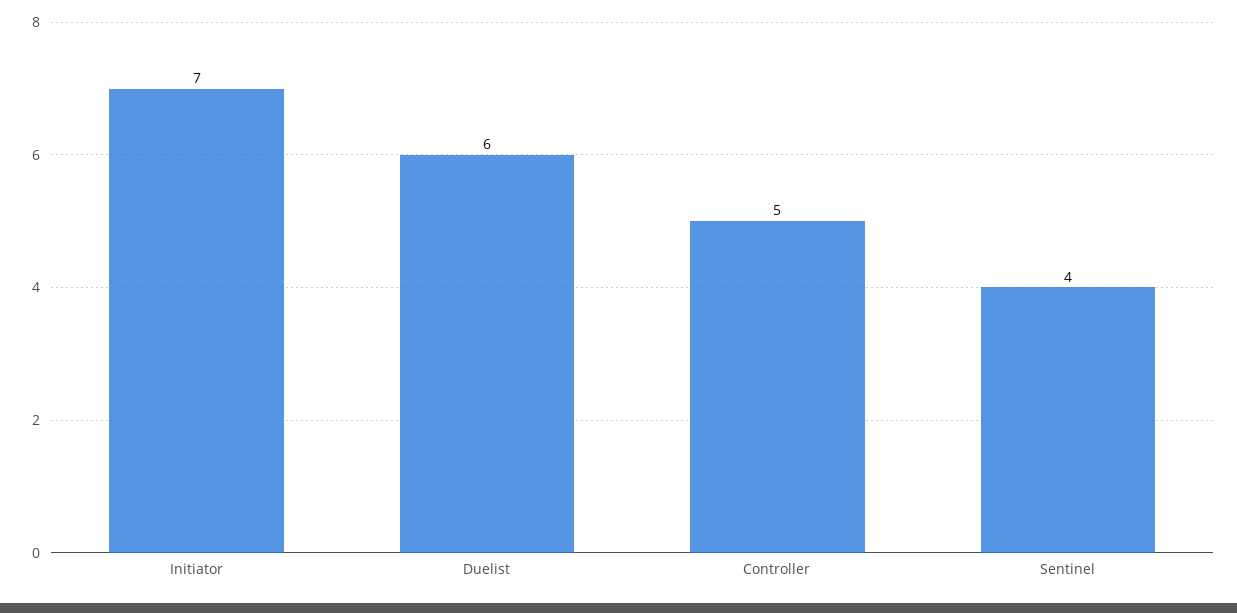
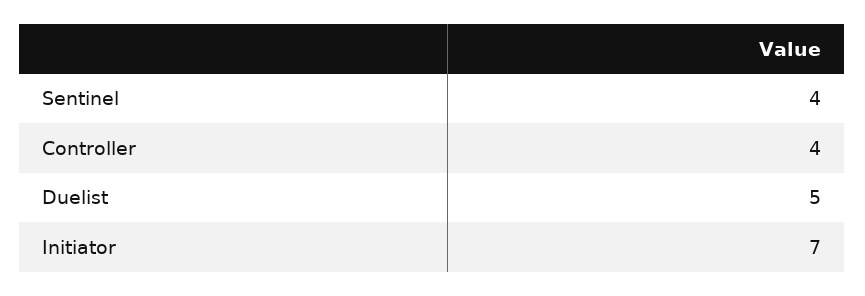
Duelist: 6 -> 5
Controller: 5 -> 4

